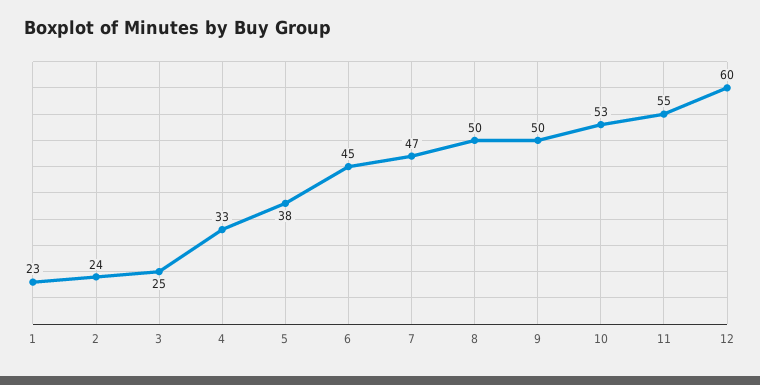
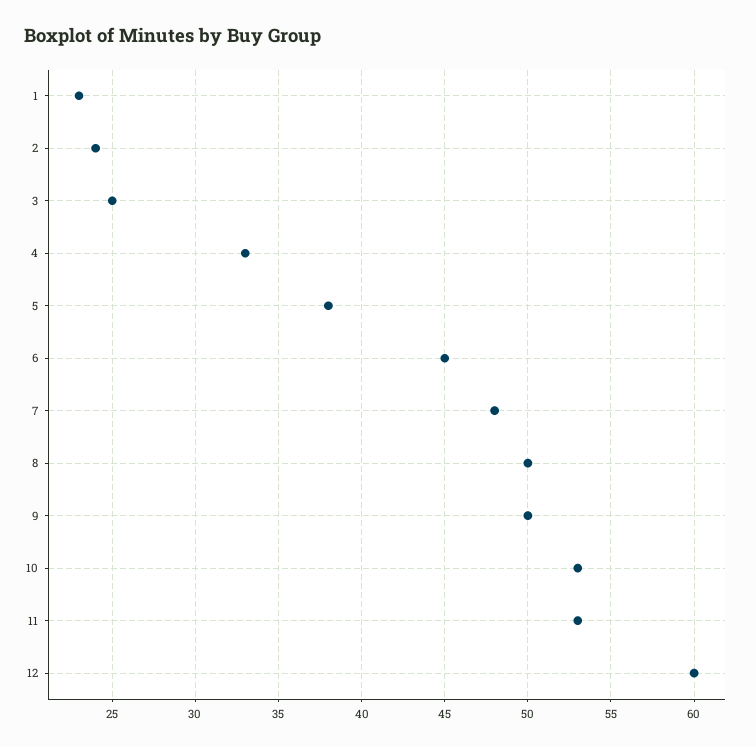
7: 47 -> 48
11: 55 -> 53

